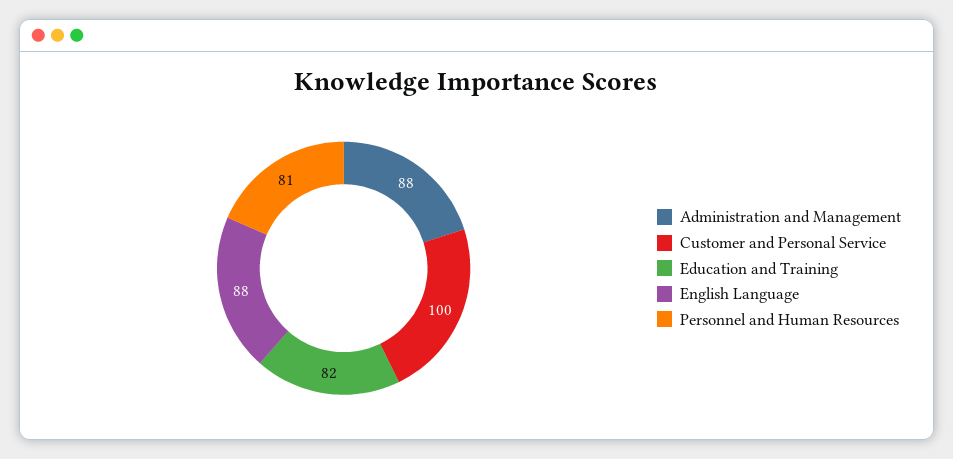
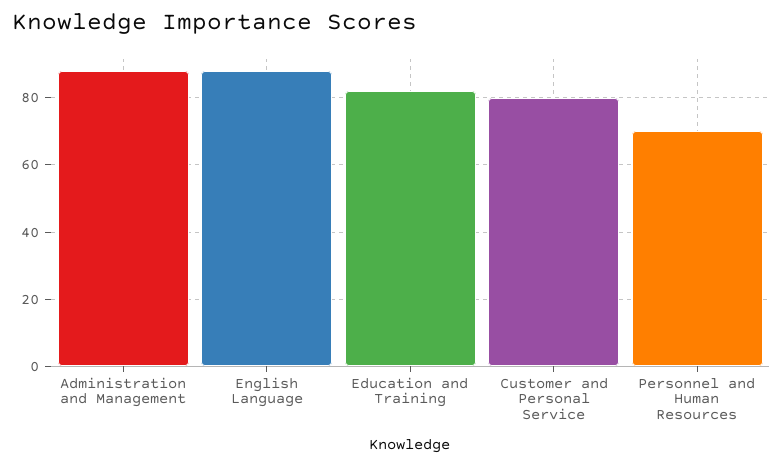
Customer and Personal Service: 100 -> 80
Personnel and Human Resources: 81 -> 70

